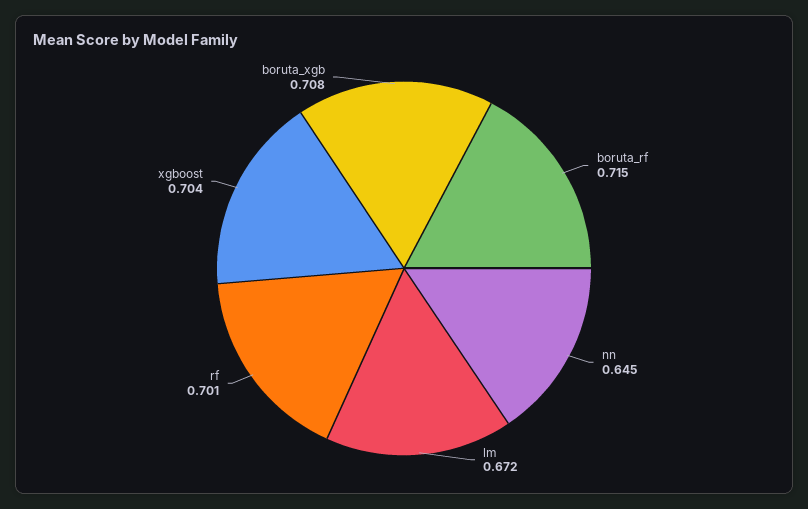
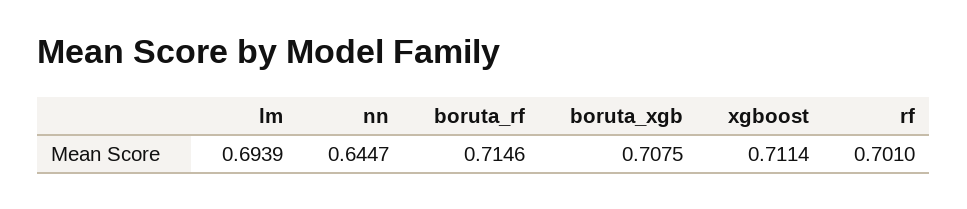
lm: 0.672 -> 0.6939
xgboost: 0.704 -> 0.7114

